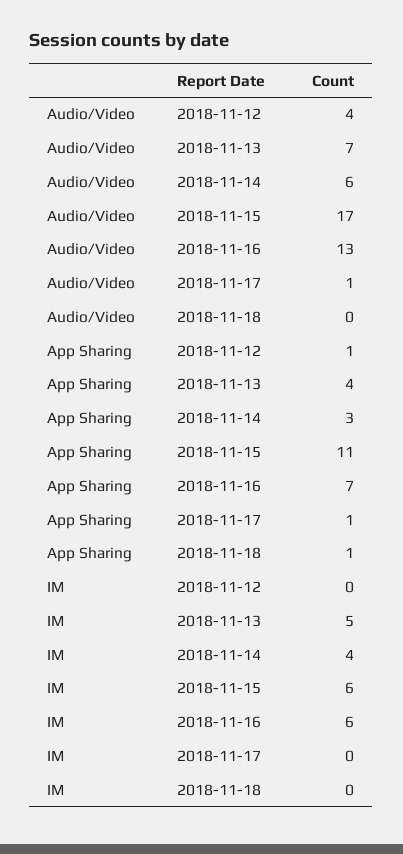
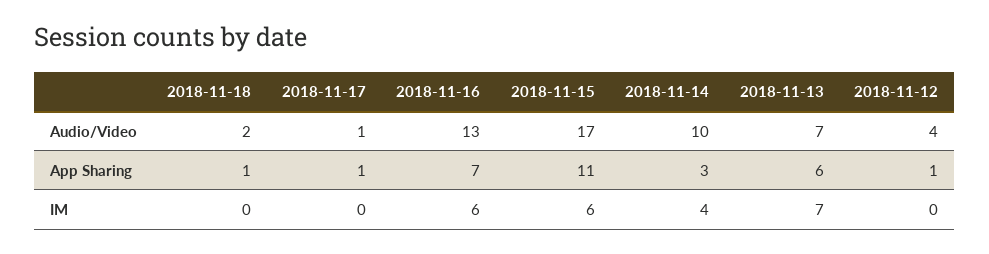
Audio/Video, 2018-11-14: 6 -> 10
Audio/Video, 2018-11-18: 0 -> 2
App Sharing, 2018-11-13: 4 -> 6
IM, 2018-11-13: 5 -> 7

